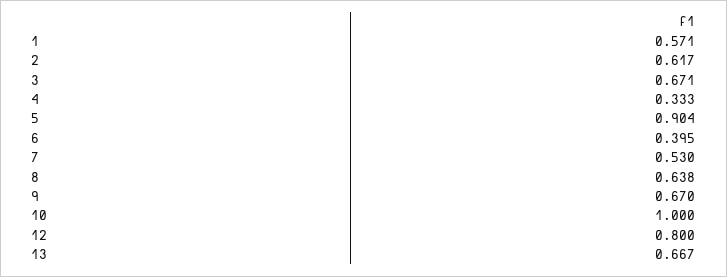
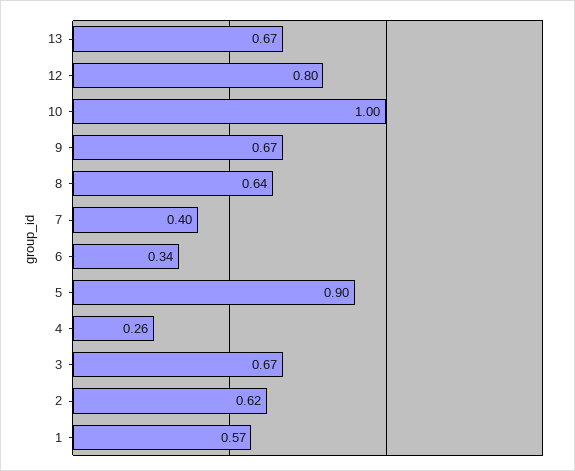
4: 0.333 -> 0.26
6: 0.395 -> 0.34
7: 0.53 -> 0.4

